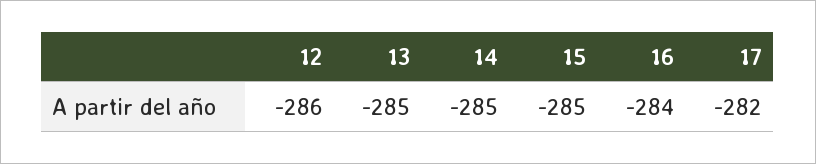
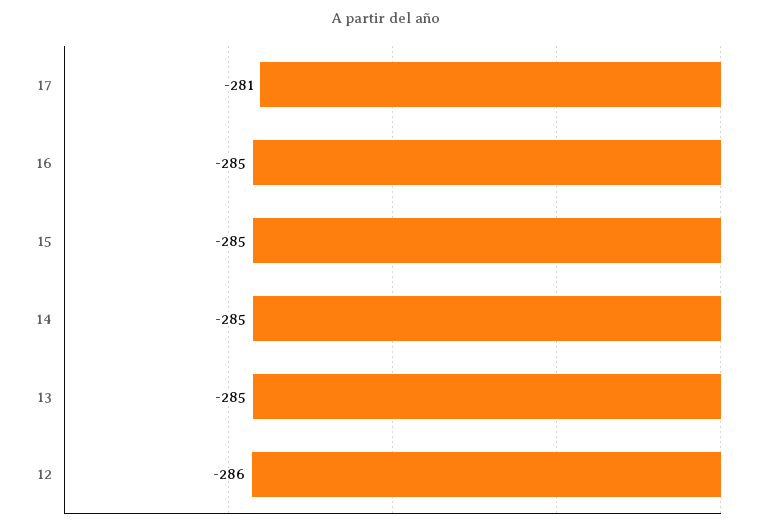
16: -284 -> -285
17: -282 -> -281

